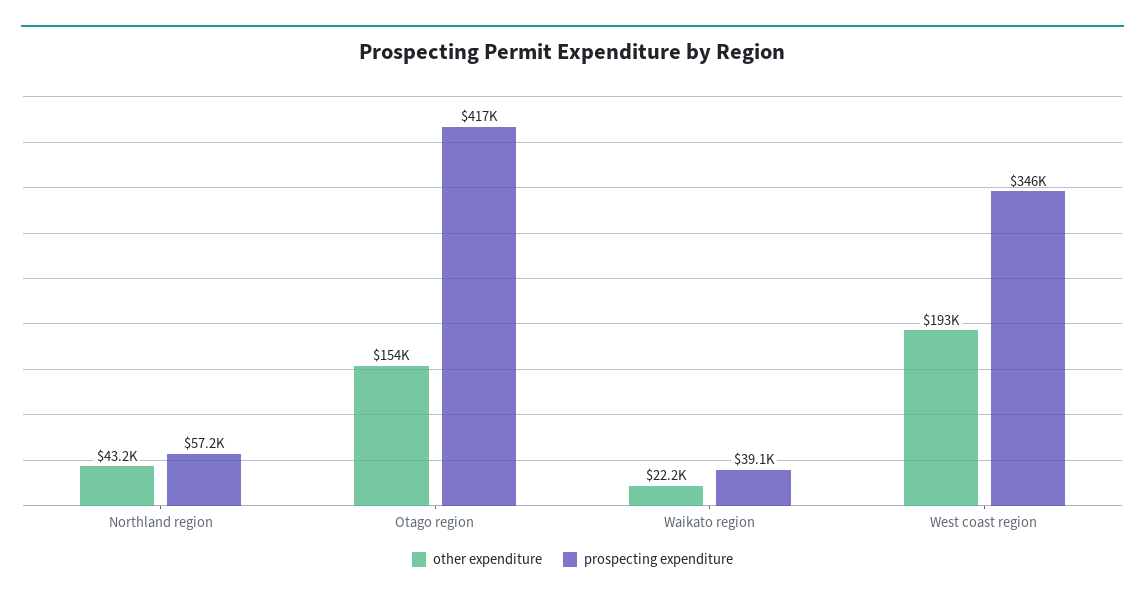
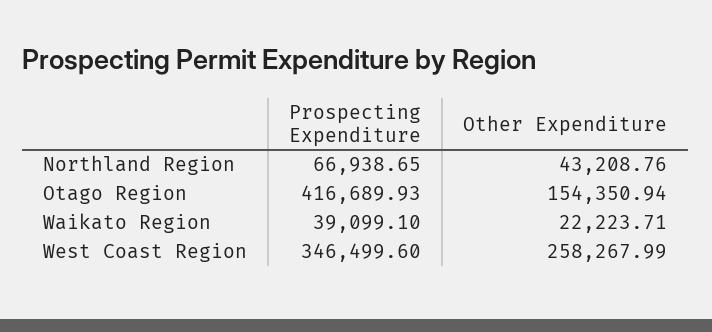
prospecting expenditure, Northland region: 57200 -> 66938.65
other expenditure, West coast region: 193000 -> 258267.99

